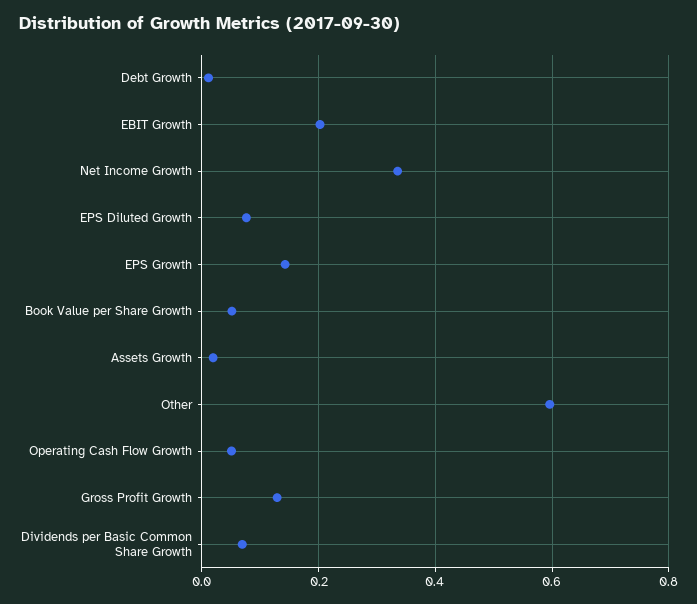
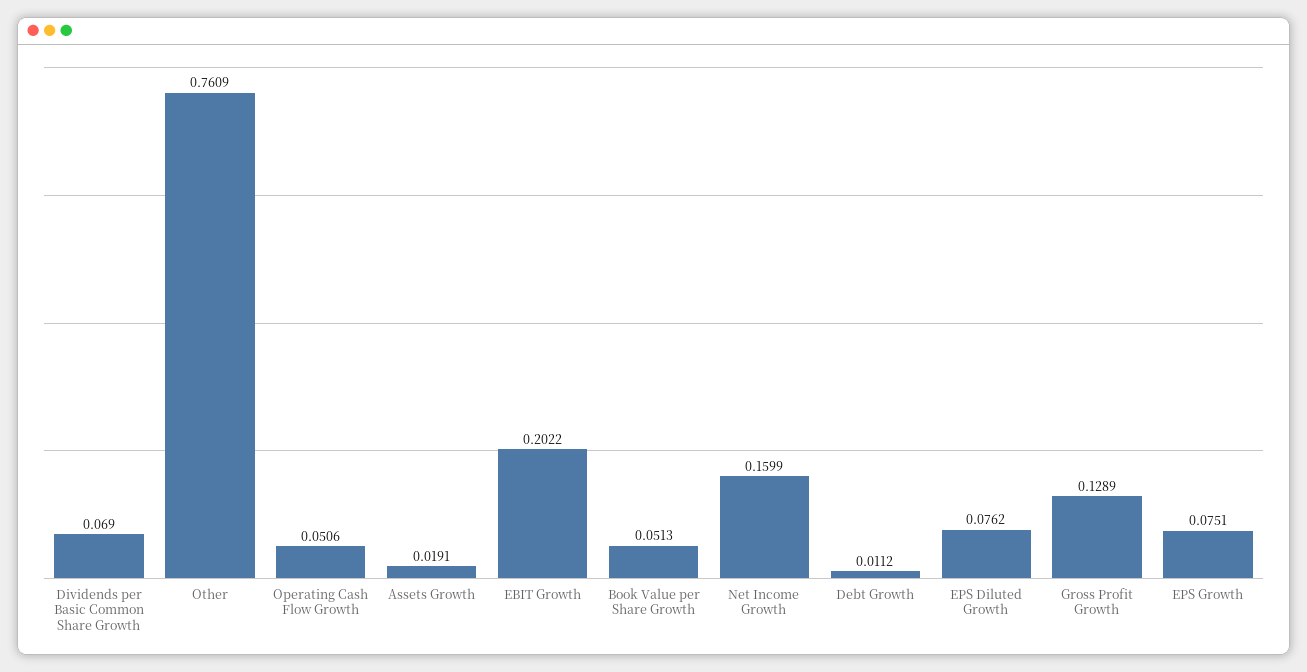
Net Income Growth: 0.34 -> 0.1599
EPS Growth: 0.14 -> 0.0751
Other: 0.6 -> 0.7609

